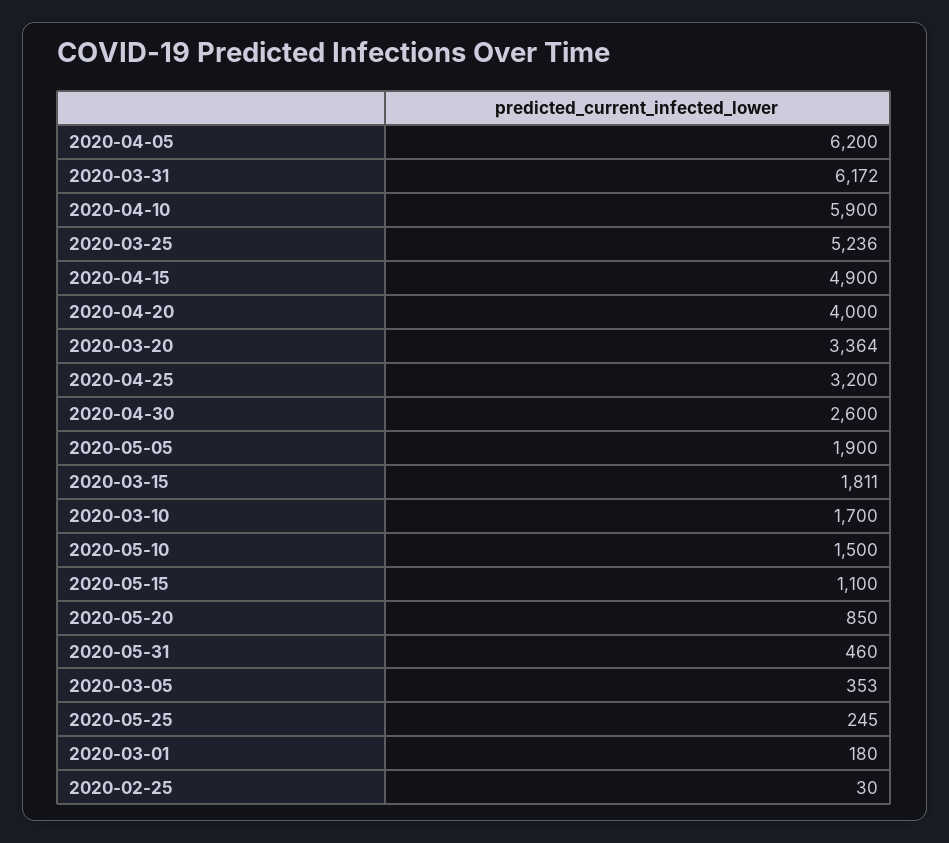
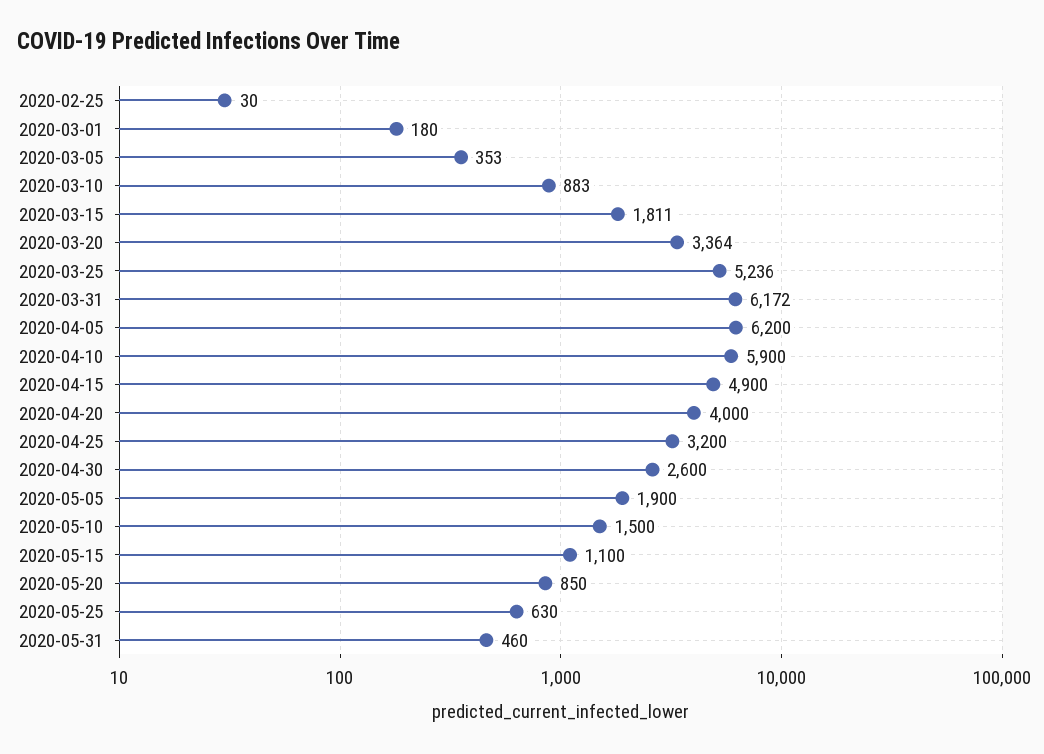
2020-03-10: 1700 -> 883
2020-05-25: 245 -> 630

